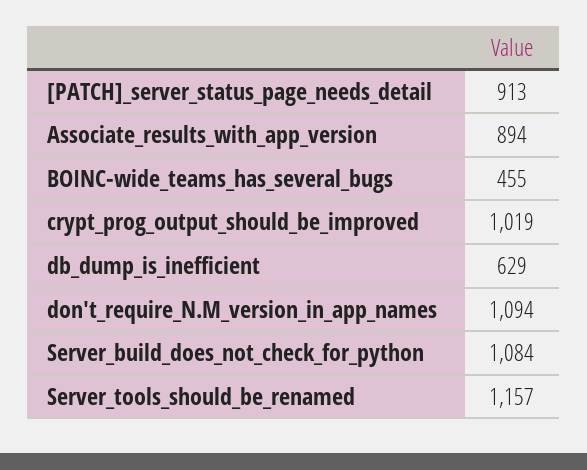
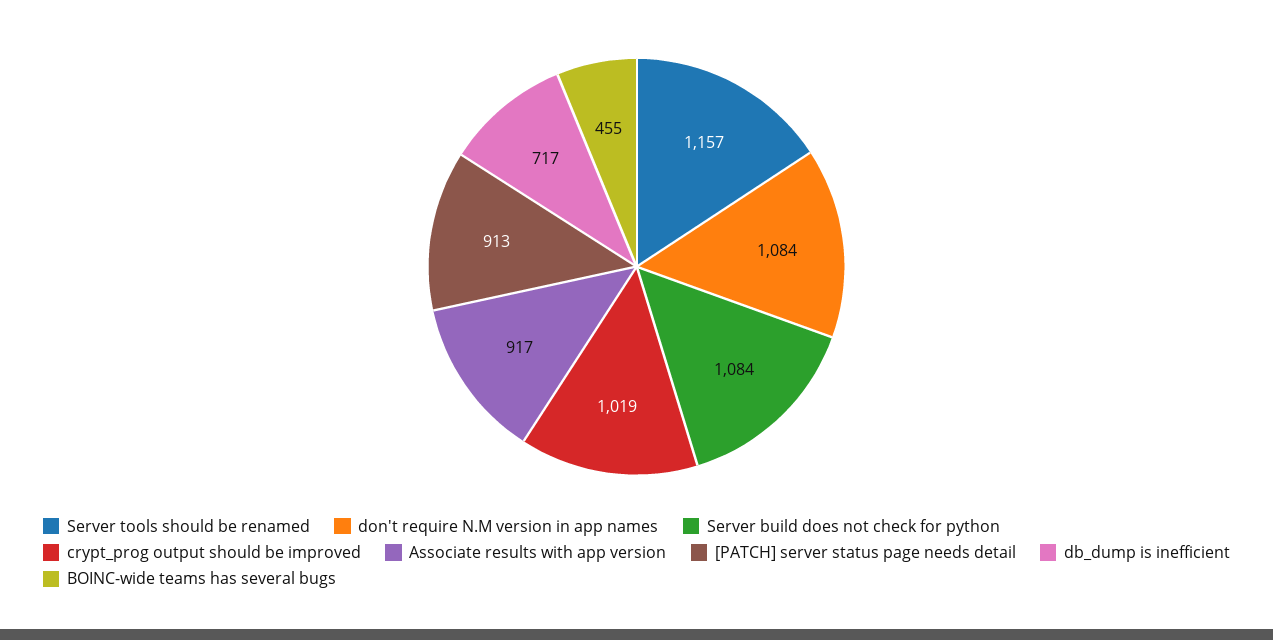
Associate_results_with_app_version: 894 -> 917
db_dump_is_inefficient: 629 -> 717
don't_require_N.M_version_in_app_names: 1094 -> 1084

